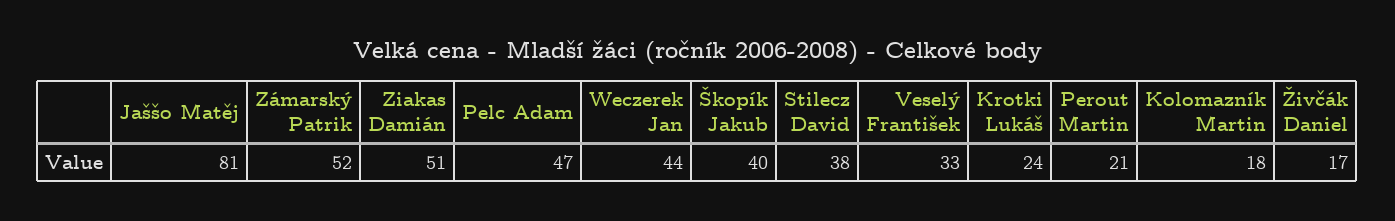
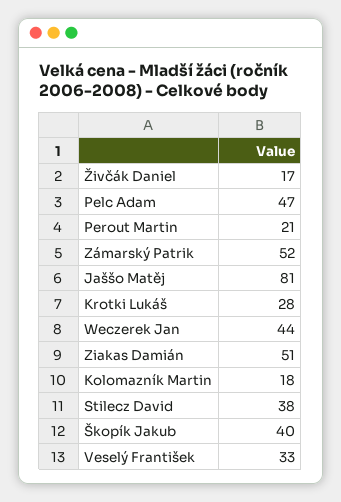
Krotki Lukáš: 24 -> 28

